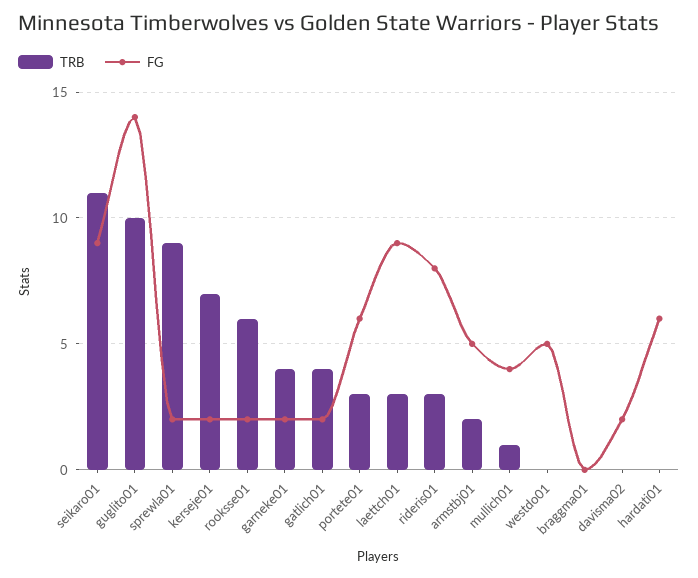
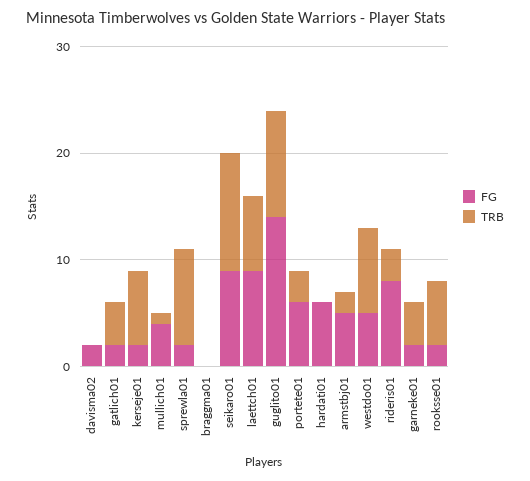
TRB, laettch01: 3 -> 7
TRB, westdo01: 0 -> 8

